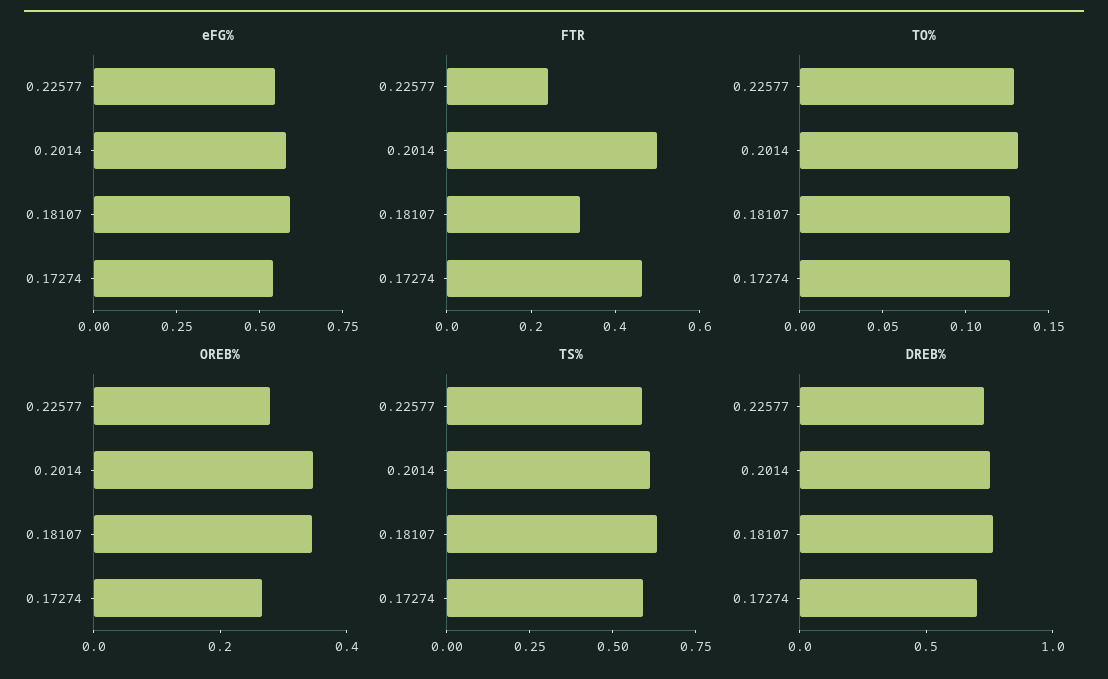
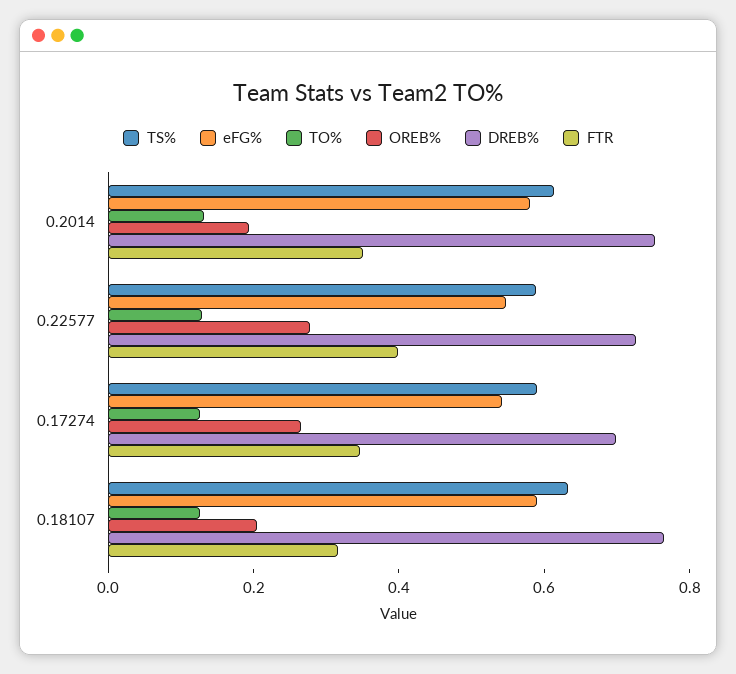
FTR, 0.22577: 0.25 -> 0.4
FTR, 0.2014: 0.5 -> 0.35
FTR, 0.17274: 0.45 -> 0.35
OREB%, 0.2014: 0.35 -> 0.2
OREB%, 0.18107: 0.35 -> 0.2

